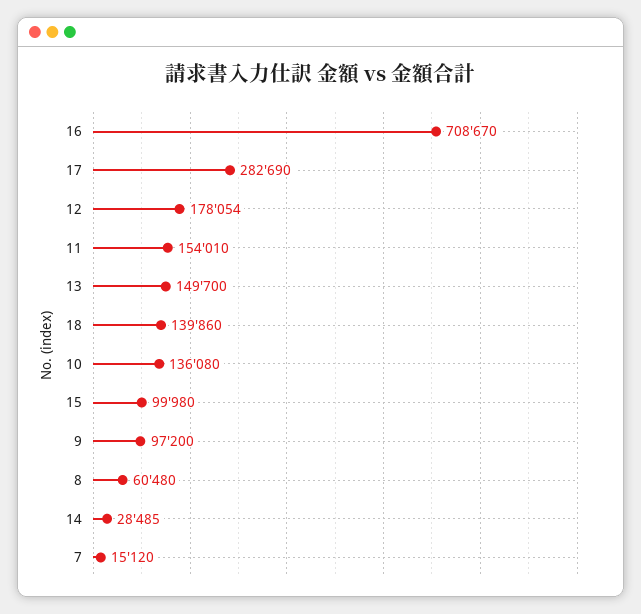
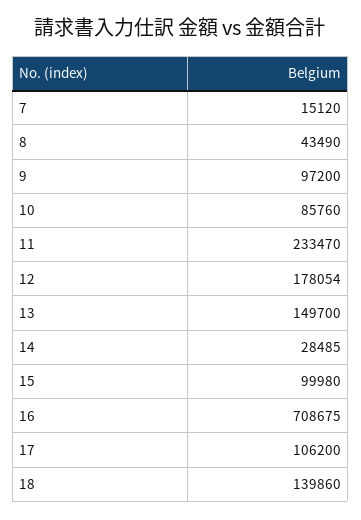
16: 708670 -> 708675
17: 282690 -> 106200
11: 154010 -> 233470
10: 136080 -> 85760
8: 60480 -> 43490

